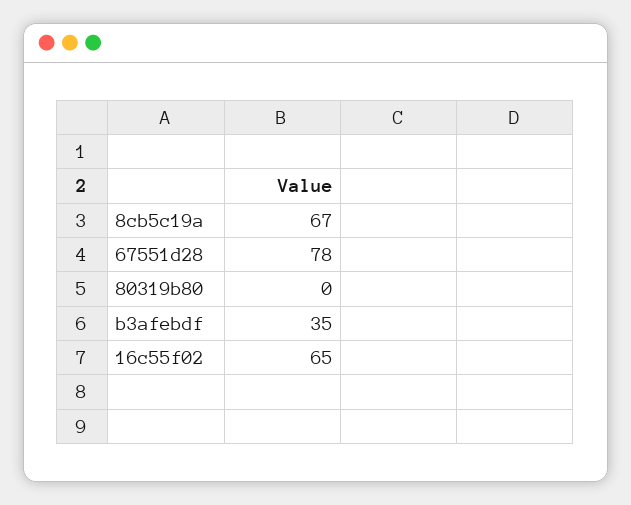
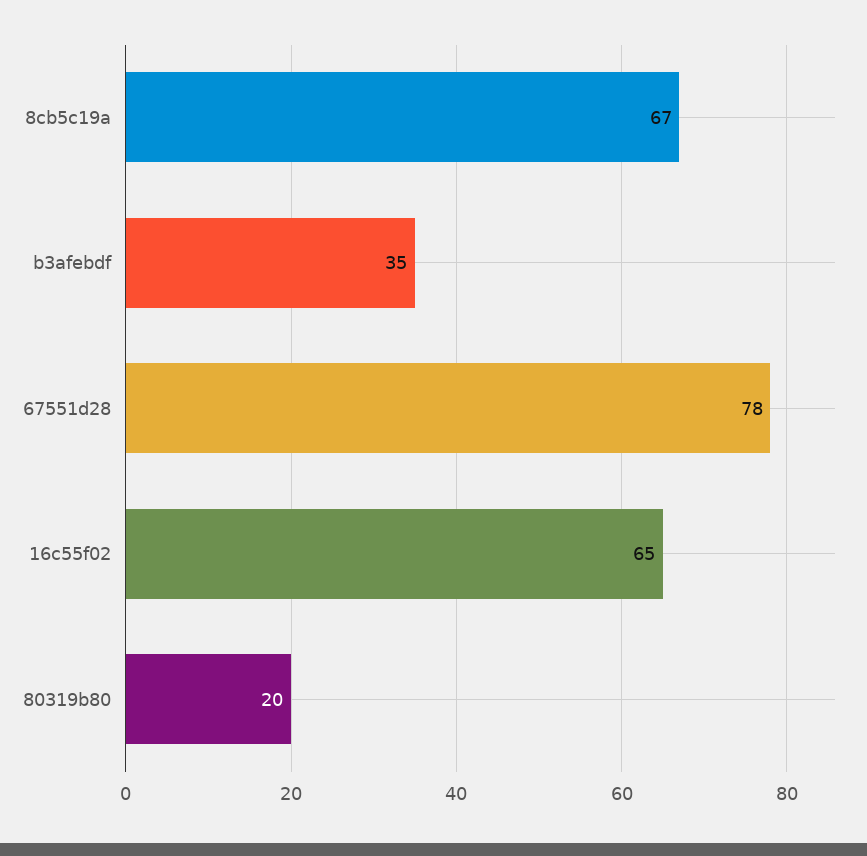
80319b80: 0 -> 20

